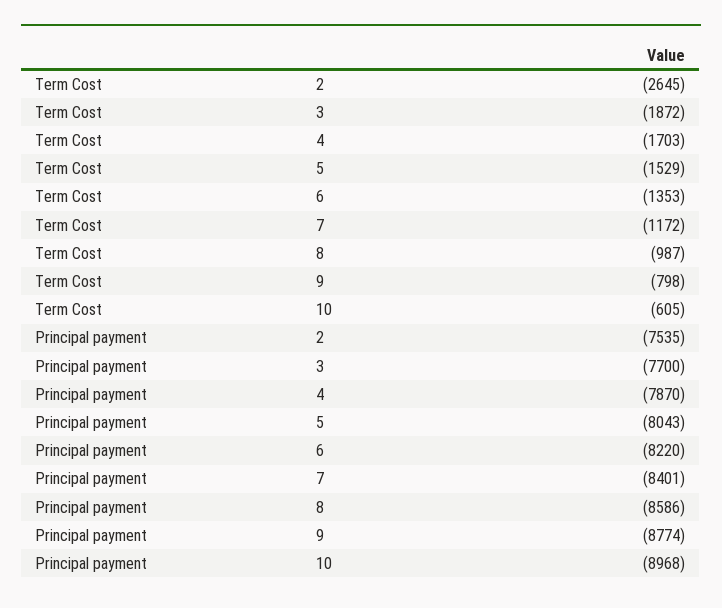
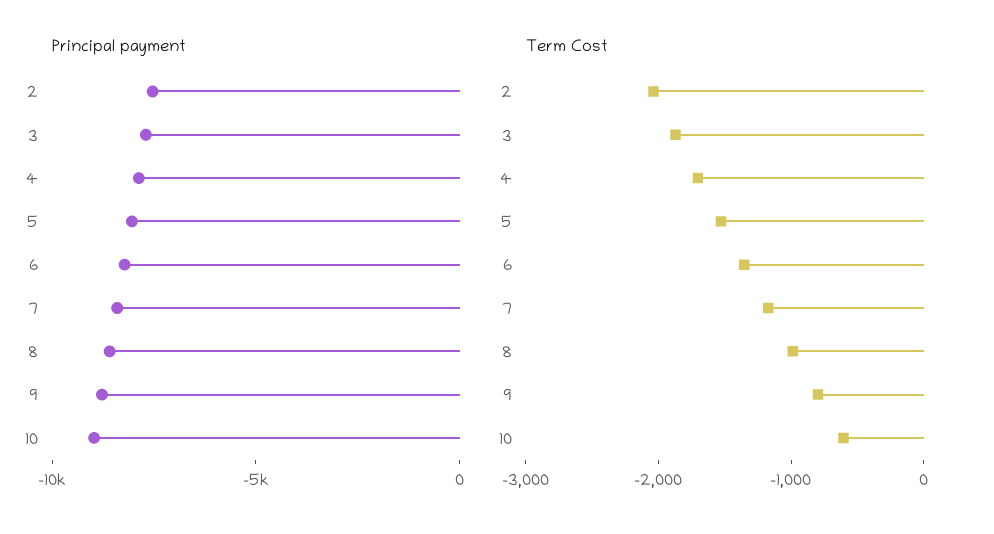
Term Cost, 2: -2645 -> -2000

